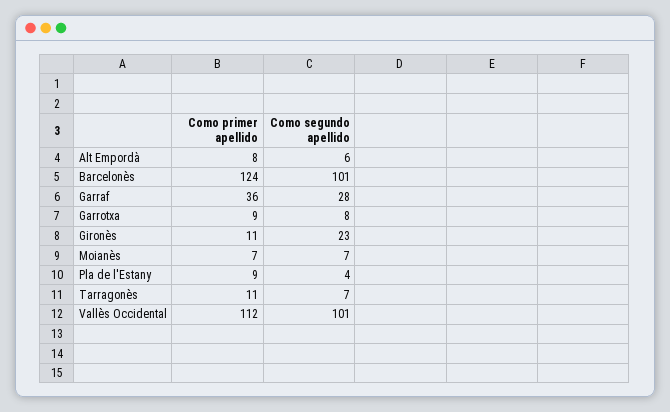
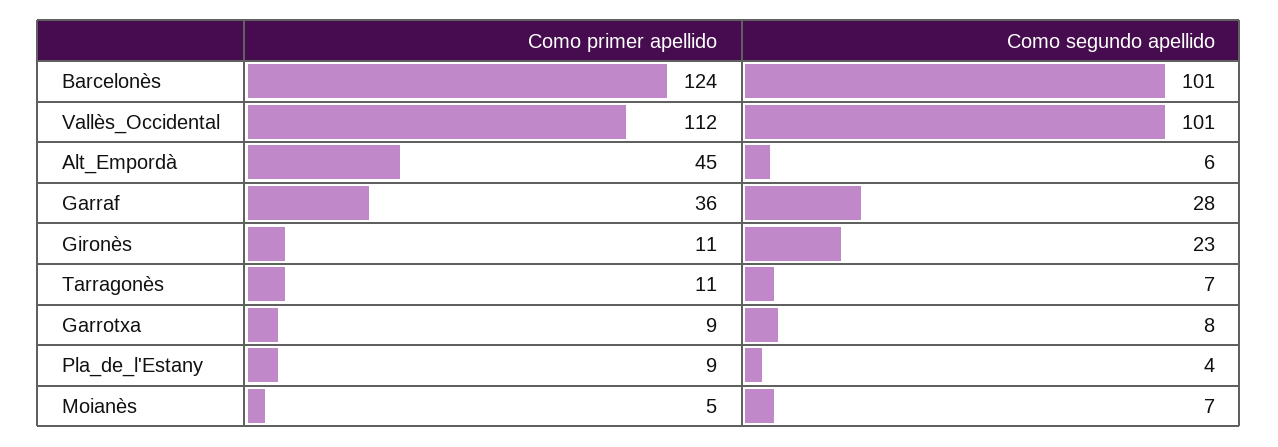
Como primer apellido, Alt Empordà: 8 -> 45
Como primer apellido, Moianès: 7 -> 5

